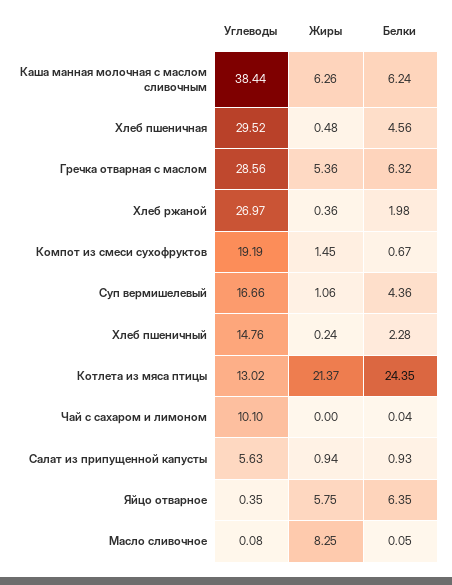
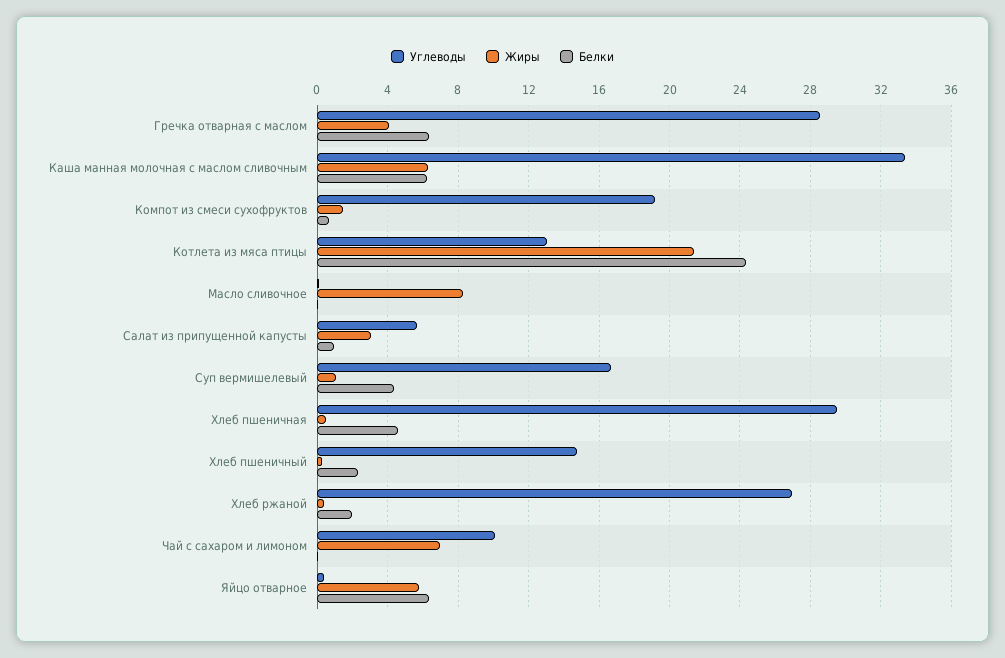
Углеводы, Каша манная молочная с маслом сливочным: 38.44 -> 33.5
Жиры, Гречка отварная с маслом: 5.36 -> 4
Жиры, Чай с сахаром и лимоном: 0 -> 7
Жиры, Салат из припущенной капусты: 0.94 -> 3

